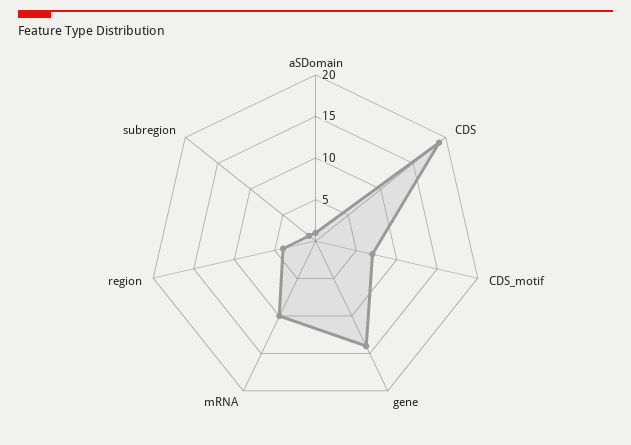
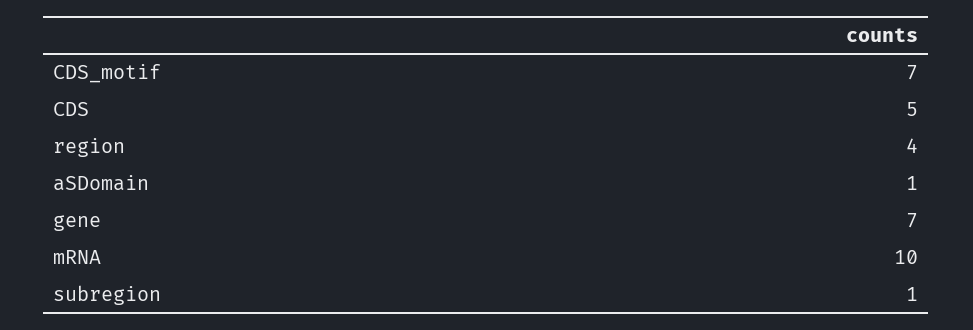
CDS: 19 -> 5
gene: 14 -> 7

